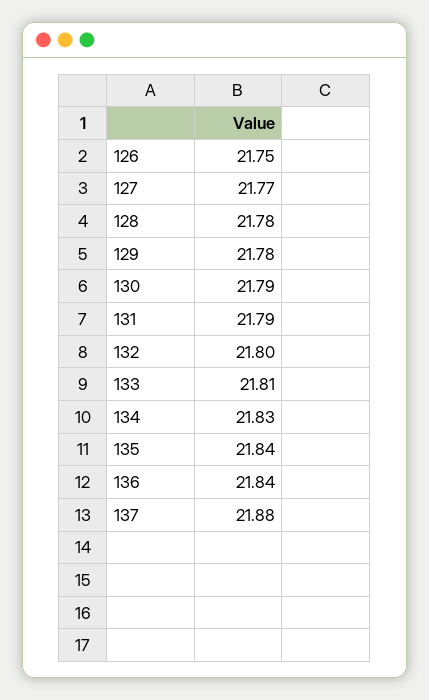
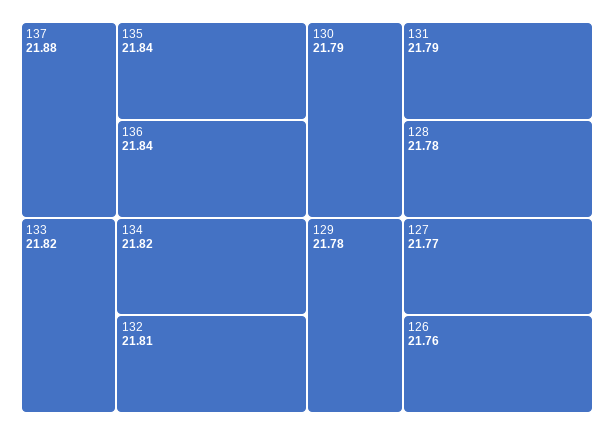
126: 21.75 -> 21.76
132: 21.8 -> 21.81
133: 21.81 -> 21.82
134: 21.83 -> 21.82

